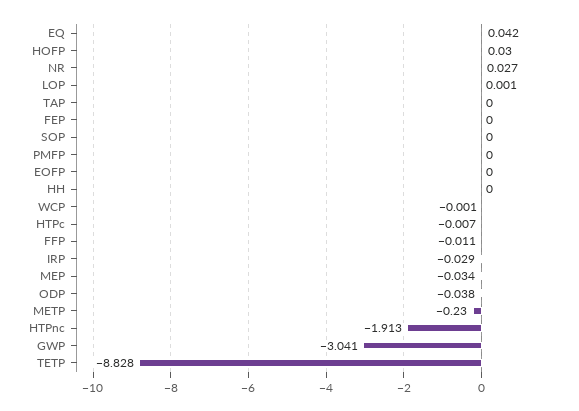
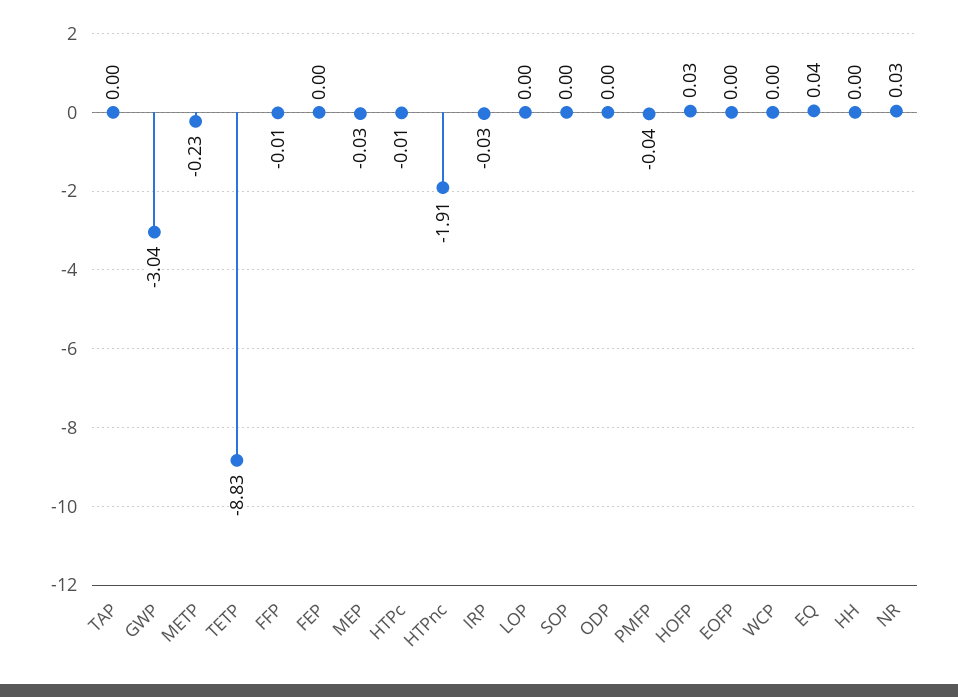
PMFP: 0 -> -0.04
ODP: -0.038 -> 0

